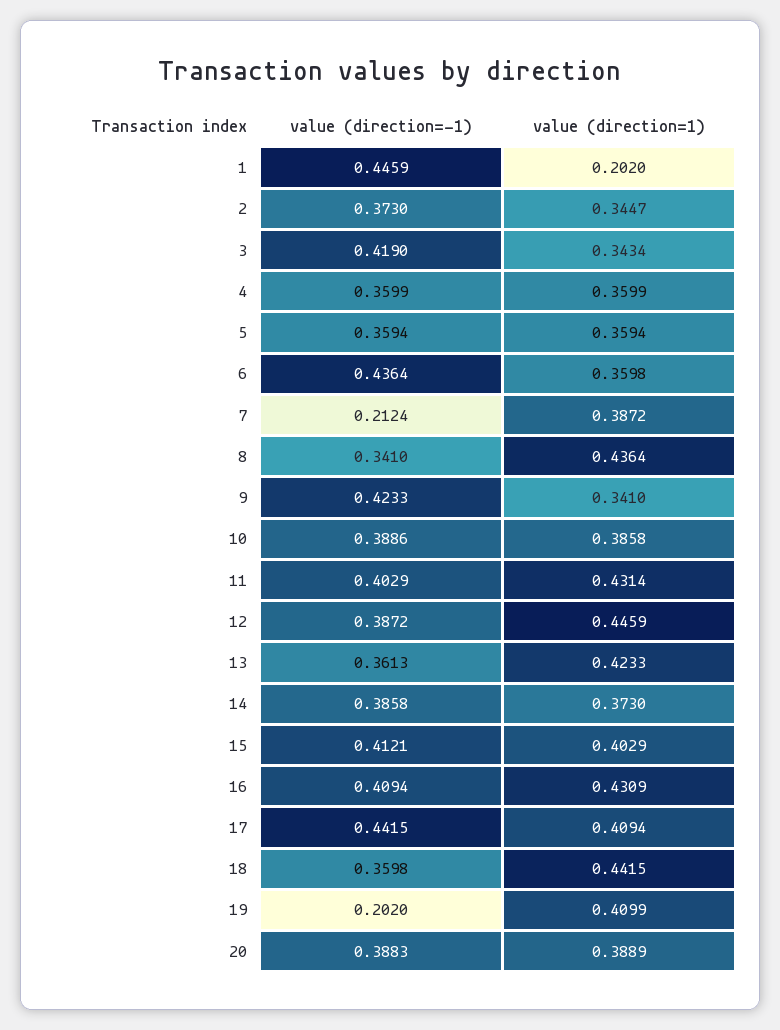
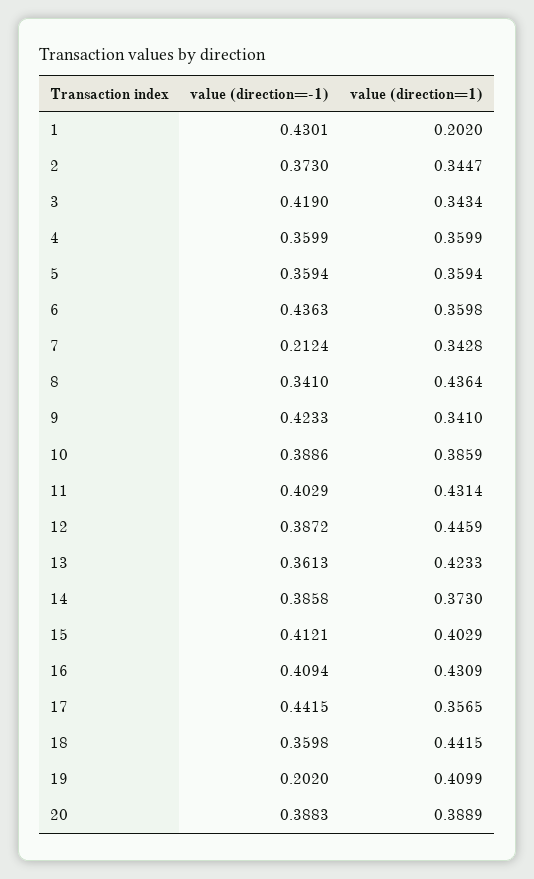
value (direction=-1), 1: 0.4459 -> 0.4301
value (direction=-1), 6: 0.4364 -> 0.4363
value (direction=1), 7: 0.3872 -> 0.3428
value (direction=1), 10: 0.3858 -> 0.3859
value (direction=1), 17: 0.4094 -> 0.3565

